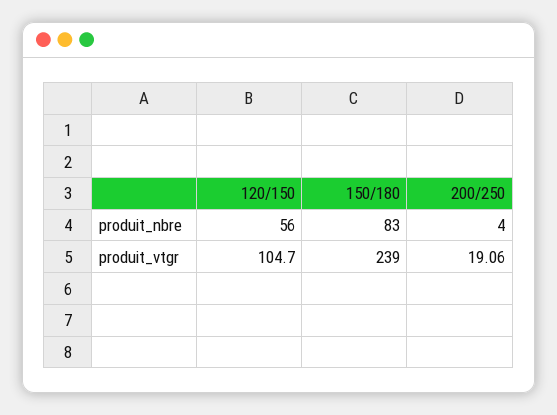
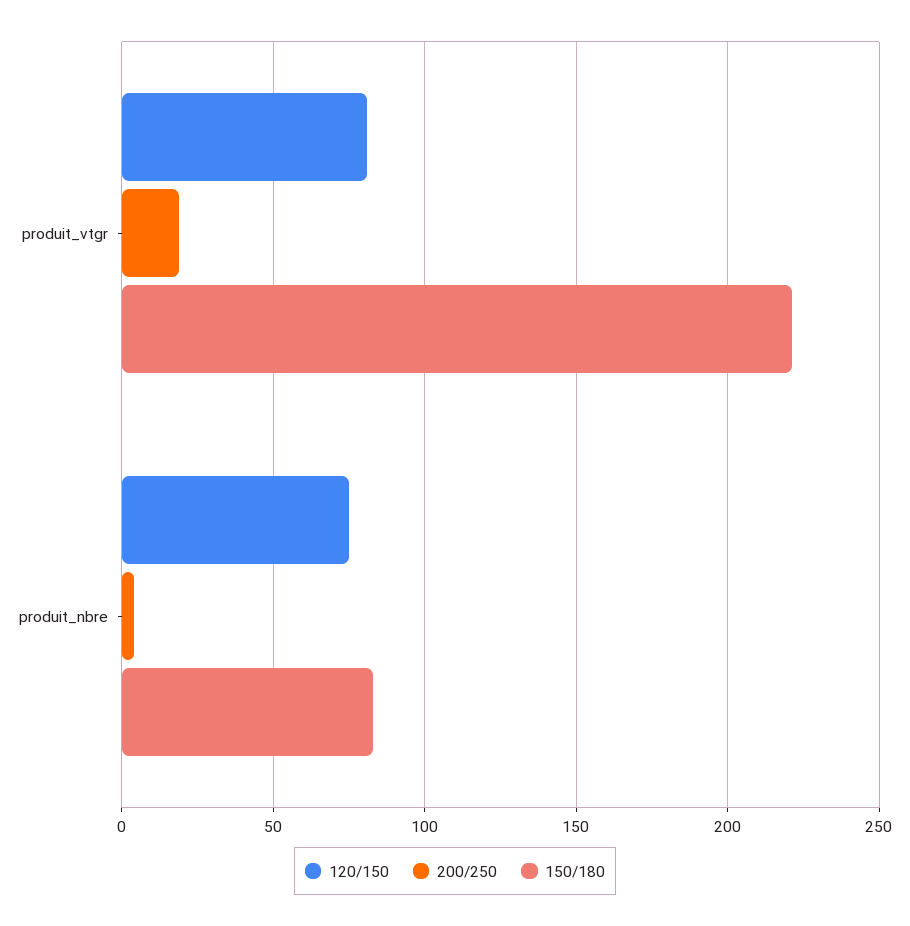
120/150, produit_nbre: 56 -> 75
120/150, produit_vtgr: 104.7 -> 80
150/180, produit_vtgr: 239 -> 220

